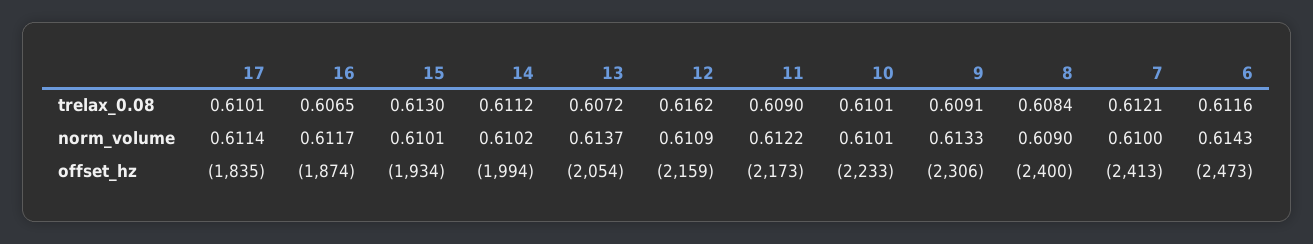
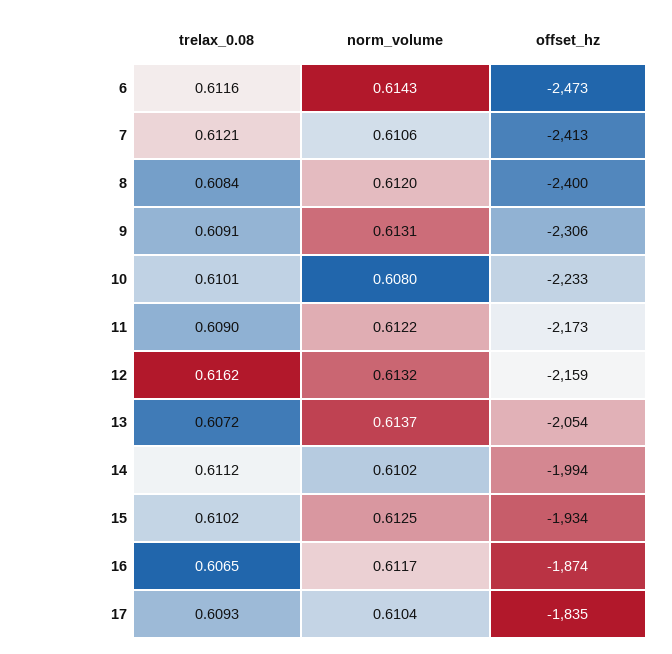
17, trelax_0.08: 0.6101 -> 0.6093
15, trelax_0.08: 0.613 -> 0.6102
17, norm_volume: 0.6114 -> 0.6104
15, norm_volume: 0.6101 -> 0.6125
12, norm_volume: 0.6109 -> 0.6132
10, norm_volume: 0.6101 -> 0.608
9, norm_volume: 0.6133 -> 0.6131
8, norm_volume: 0.609 -> 0.612
7, norm_volume: 0.61 -> 0.6106

